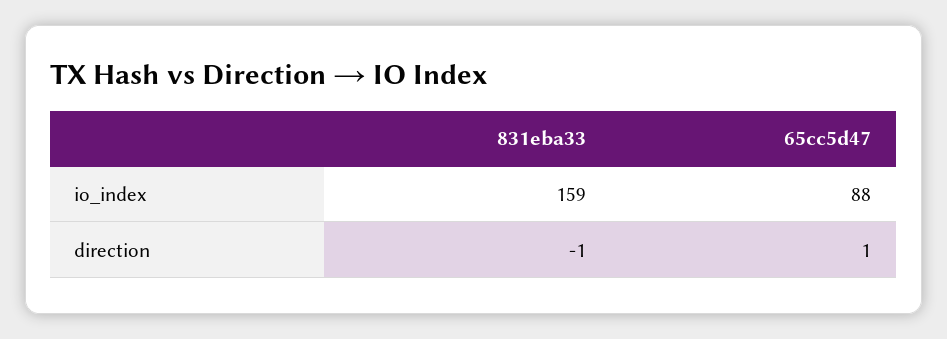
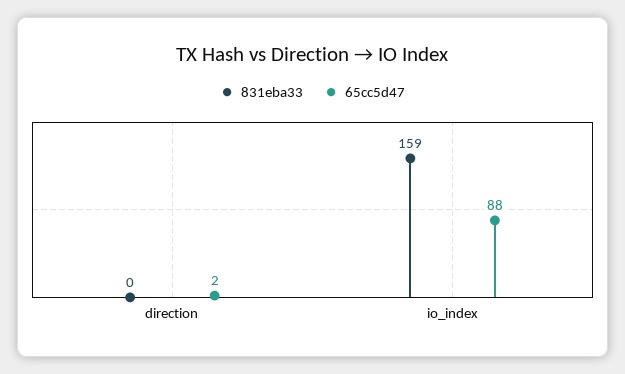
831eba33, direction: -1 -> 0
65cc5d47, direction: 1 -> 2

